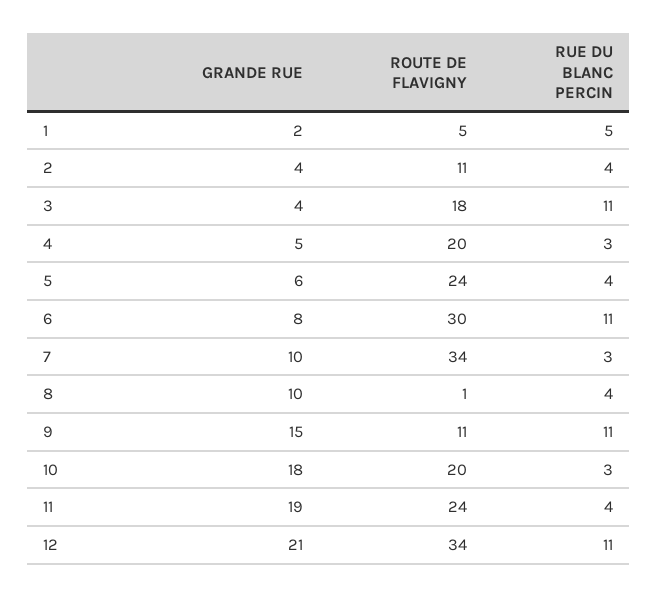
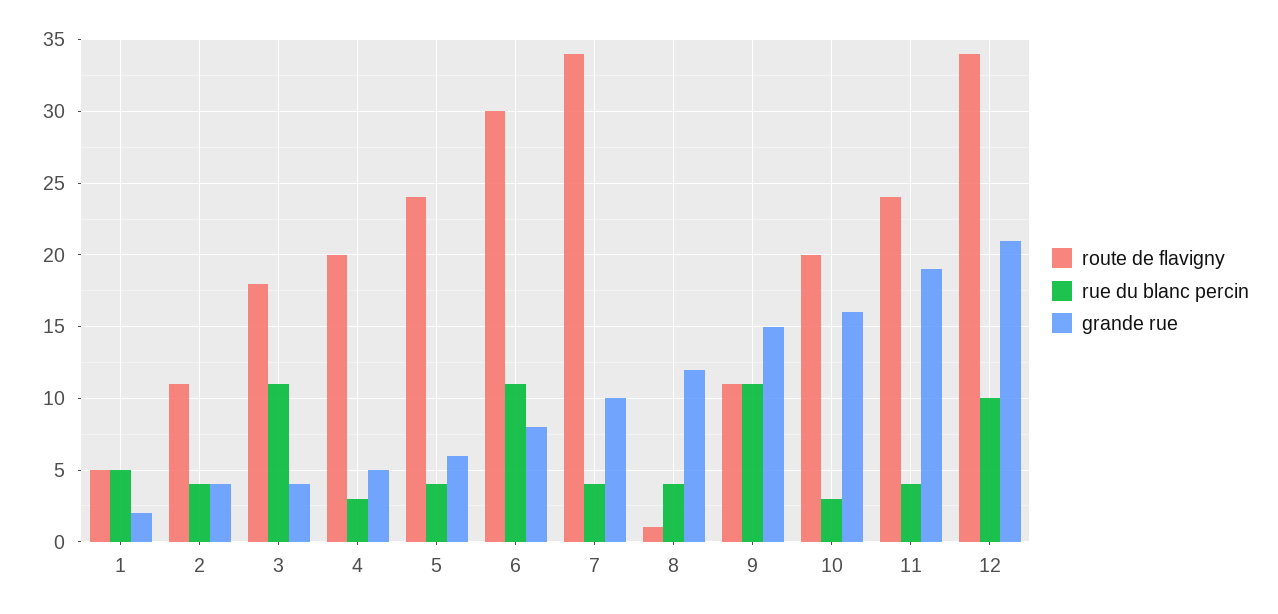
RUE DU BLANC PERCIN, 7: 3 -> 4
GRANDE RUE, 8: 10 -> 12
GRANDE RUE, 10: 18 -> 16
RUE DU BLANC PERCIN, 12: 11 -> 10

